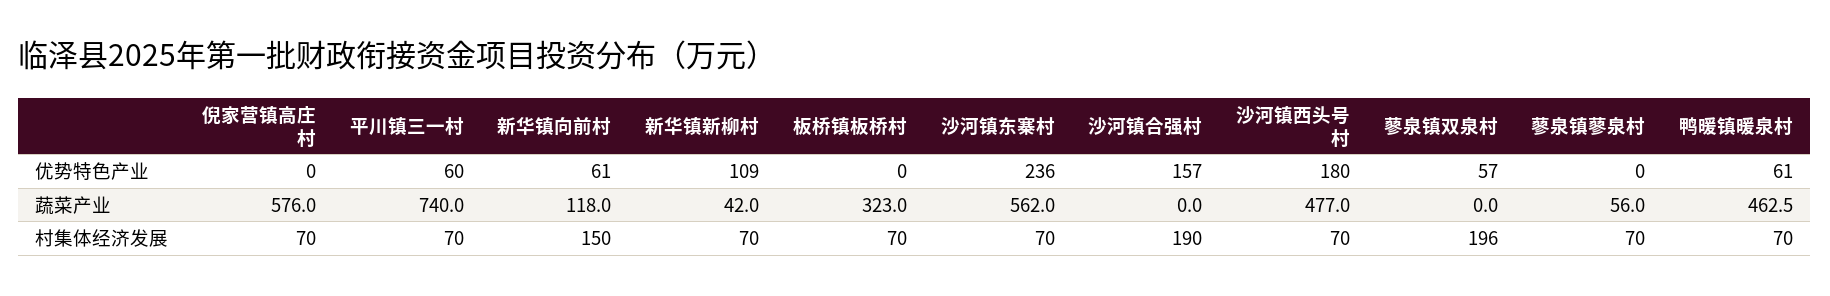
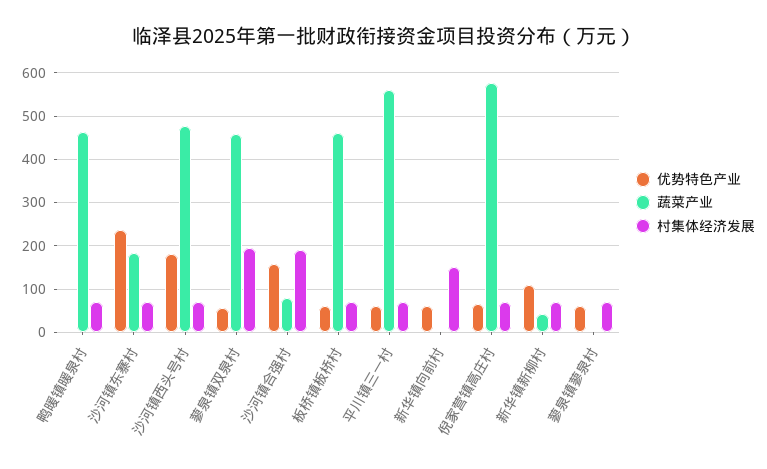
优势特色产业, 倪家营镇高庄村: 0 -> 60
优势特色产业, 板桥镇板桥村: 0 -> 60
优势特色产业, 蓼泉镇蓼泉村: 0 -> 60
优势特色产业, 鸭暖镇暖泉村: 61 -> 0
蔬菜产业, 平川镇三一村: 740 -> 560
蔬菜产业, 新华镇向前村: 118 -> 0
蔬菜产业, 板桥镇板桥村: 323 -> 460
蔬菜产业, 沙河镇东寨村: 562 -> 180
蔬菜产业, 沙河镇合强村: 0 -> 80
蔬菜产业, 蓼泉镇双泉村: 0 -> 460
蔬菜产业, 蓼泉镇蓼泉村: 56 -> 0

